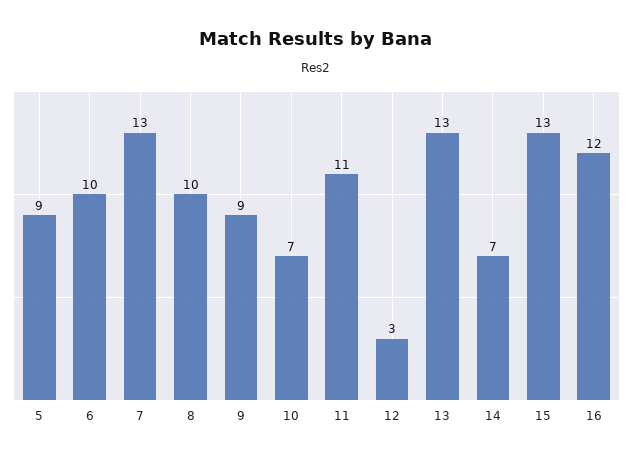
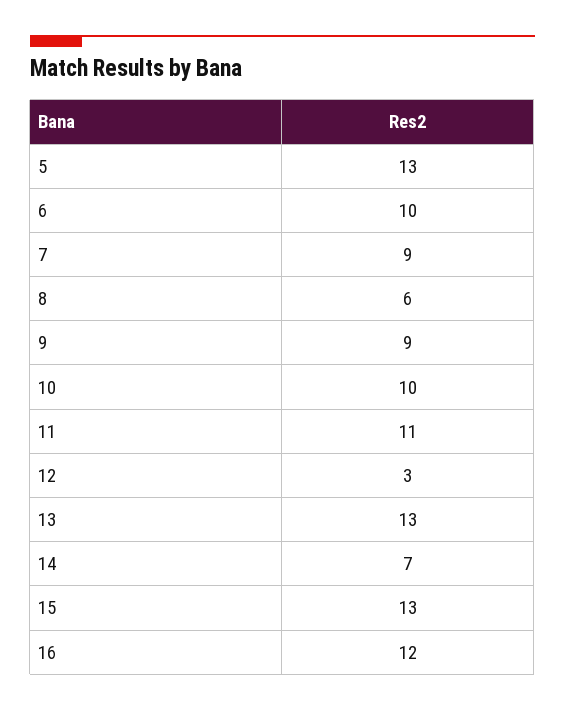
5: 9 -> 13
7: 13 -> 9
8: 10 -> 6
10: 7 -> 10

